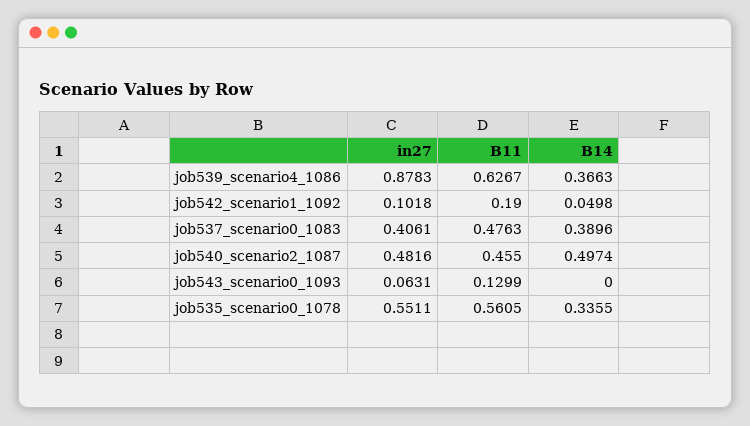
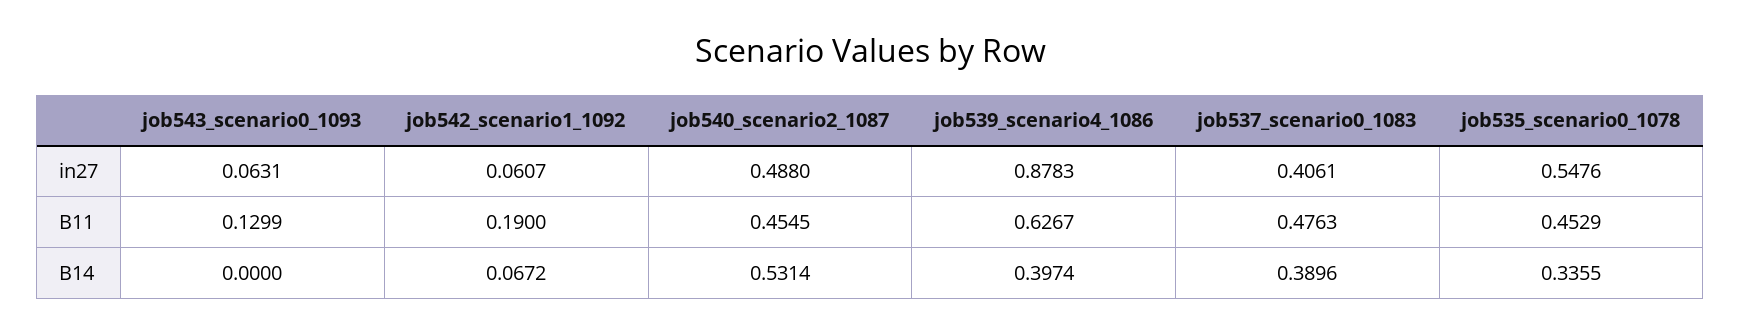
B14, job539_scenario4_1086: 0.3663 -> 0.3974
in27, job542_scenario1_1092: 0.1018 -> 0.0607
B14, job542_scenario1_1092: 0.0498 -> 0.0672
in27, job540_scenario2_1087: 0.4816 -> 0.488
B11, job540_scenario2_1087: 0.455 -> 0.4545
B14, job540_scenario2_1087: 0.4974 -> 0.5314
in27, job535_scenario0_1078: 0.5511 -> 0.5476
B11, job535_scenario0_1078: 0.5605 -> 0.4529

